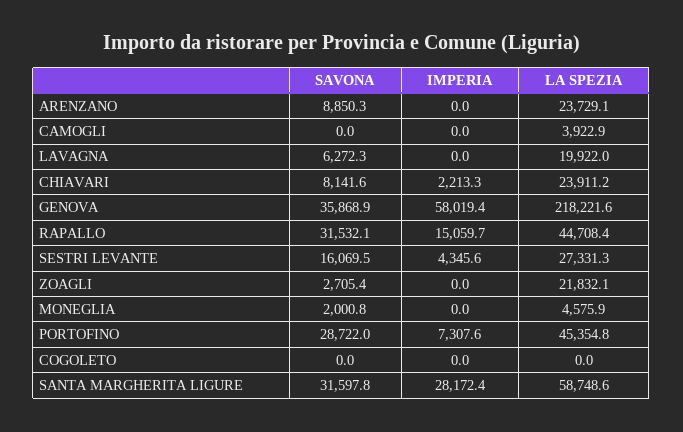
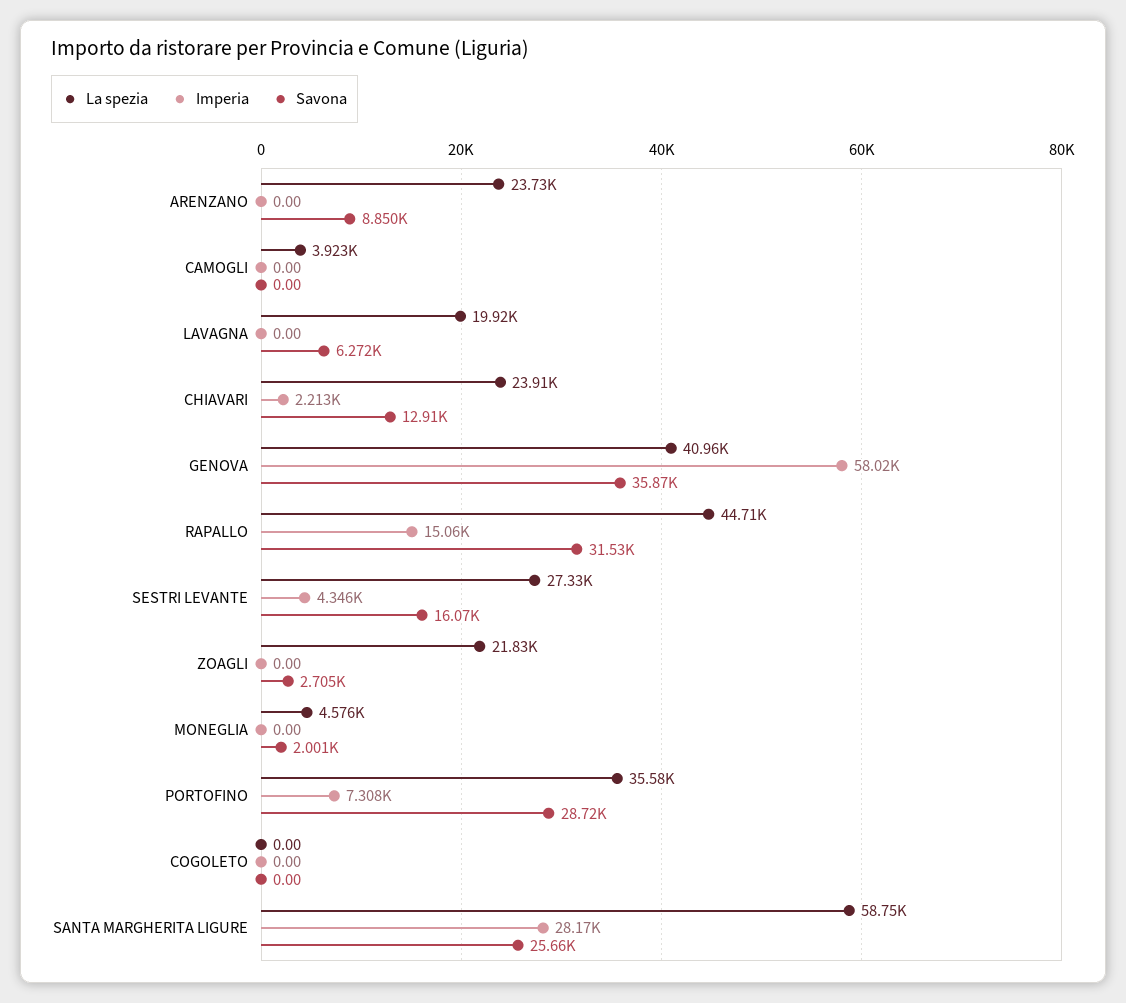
SAVONA, CHIAVARI: 8141.6 -> 12910
LA SPEZIA, GENOVA: 218221.6 -> 40960
LA SPEZIA, PORTOFINO: 45354.8 -> 35580
SAVONA, SANTA MARGHERITA LIGURE: 31597.8 -> 25660

